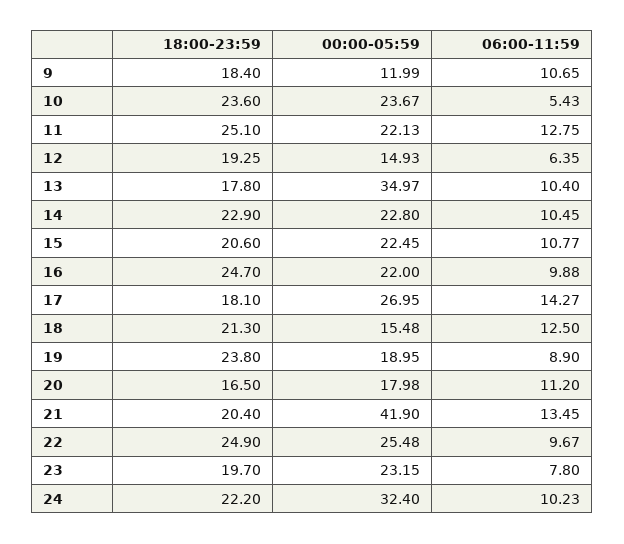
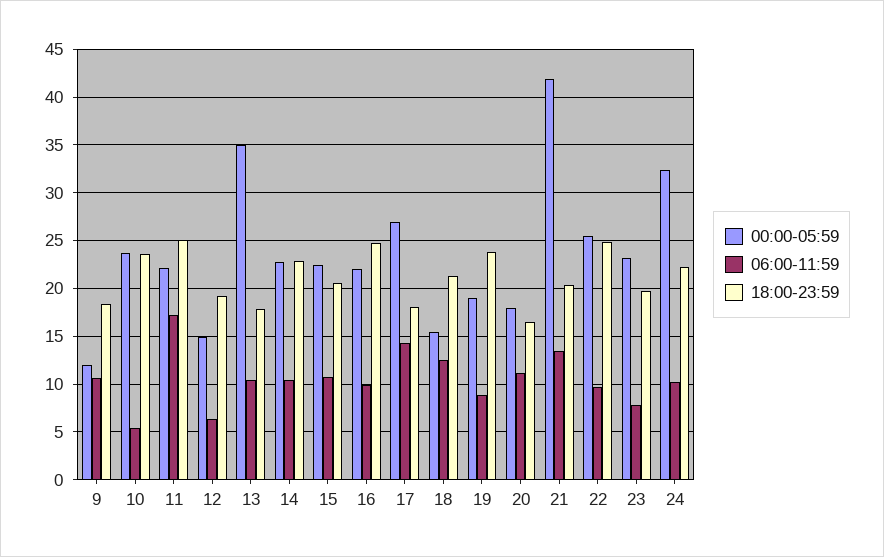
06:00-11:59, 11: 12.75 -> 17

